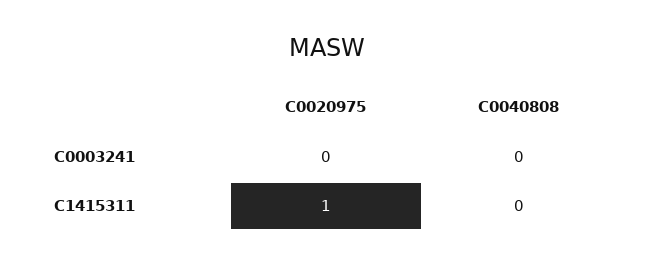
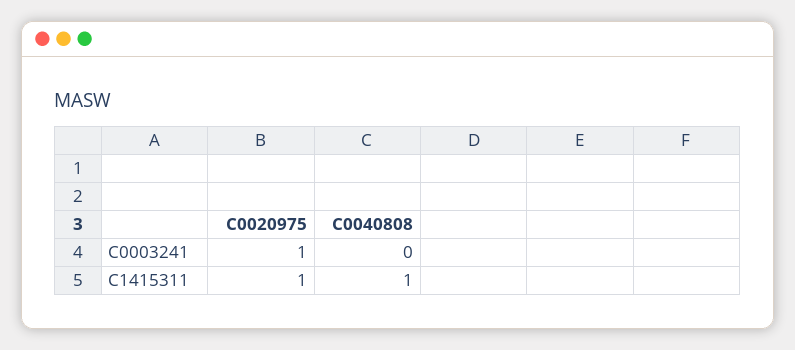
C0020975, C0003241: 0 -> 1
C0040808, C1415311: 0 -> 1

